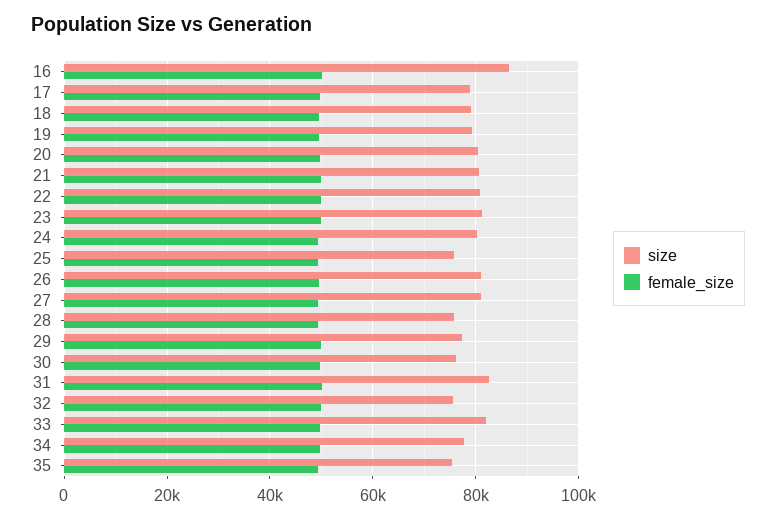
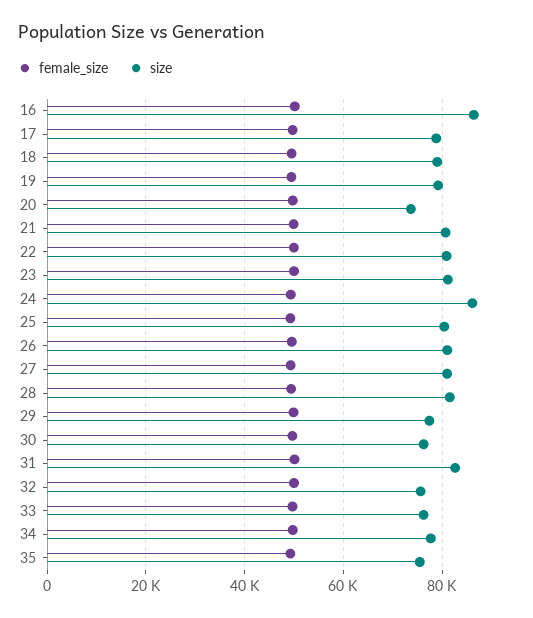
size, 20: 80000 -> 74000
size, 24: 80000 -> 86000
size, 25: 76000 -> 80000
size, 28: 76000 -> 82000
size, 33: 82000 -> 76000

